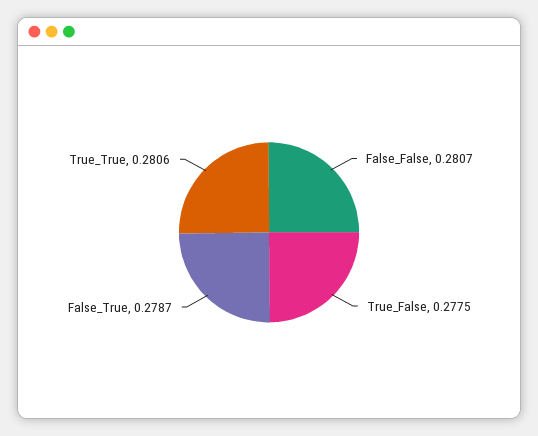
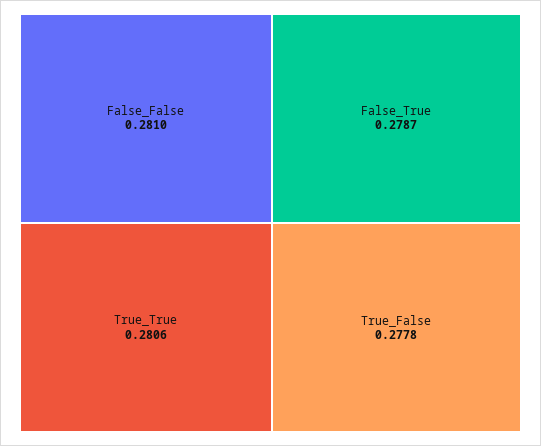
False_False: 0.2807 -> 0.281
True_False: 0.2775 -> 0.2778

